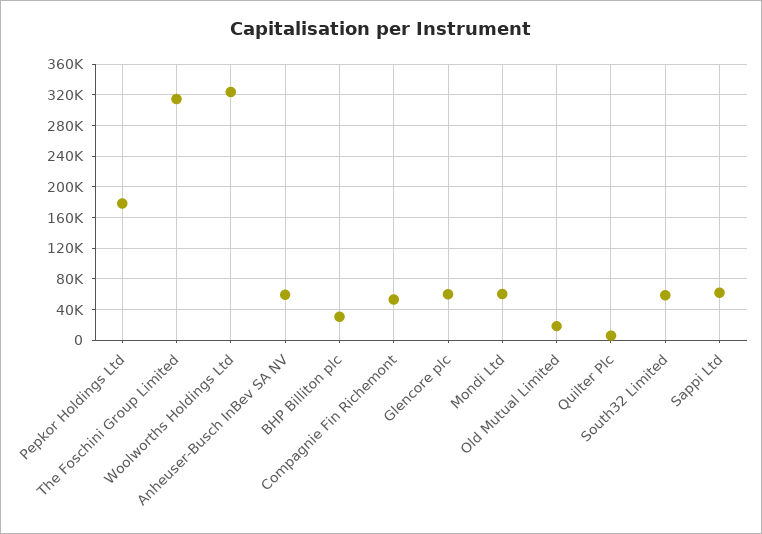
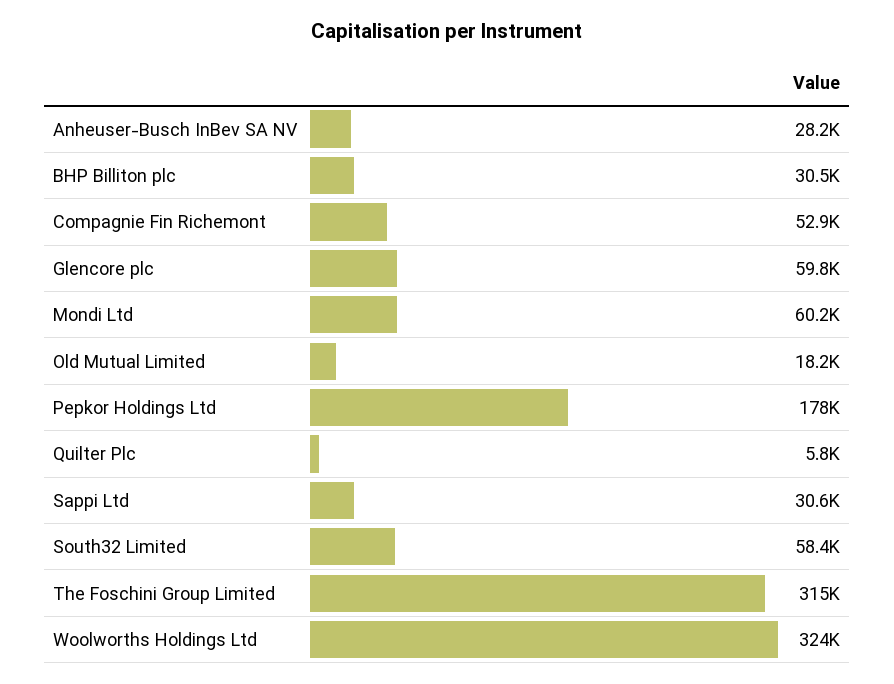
Anheuser-Busch InBev SA NV: 60000 -> 28200
Sappi Ltd: 60000 -> 30600

